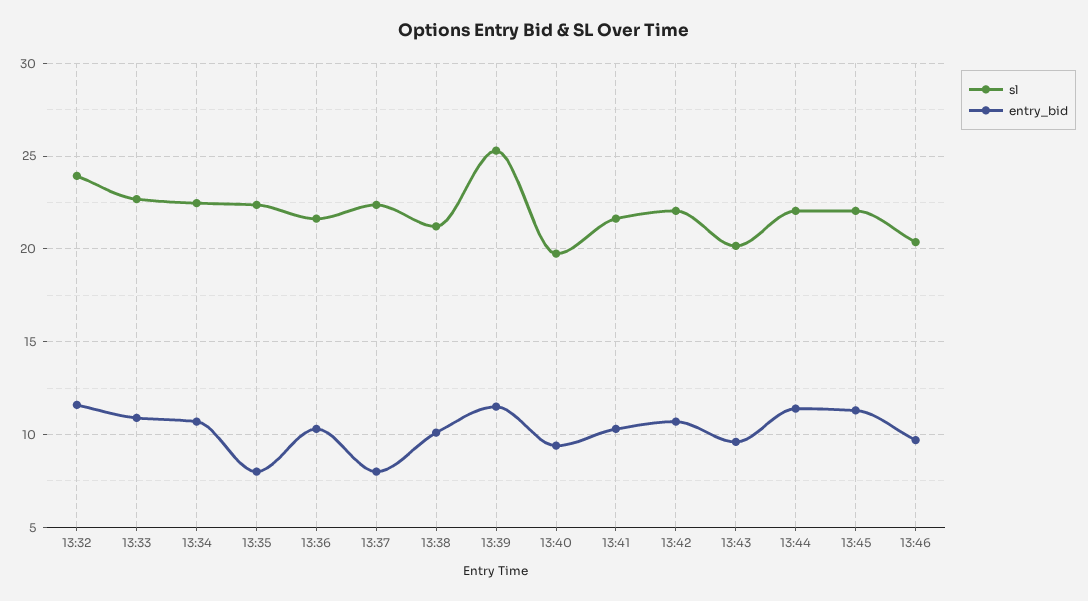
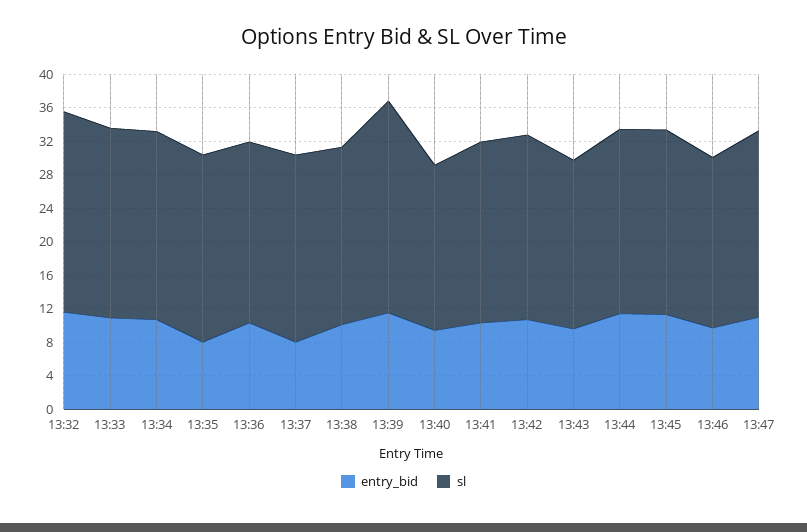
entry_bid, 13:47: none -> 11
sl, 13:47: none -> 22

